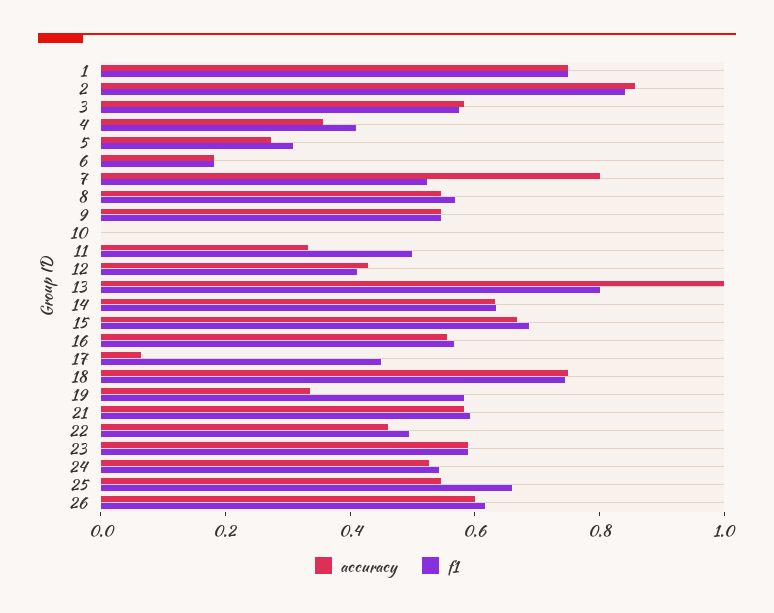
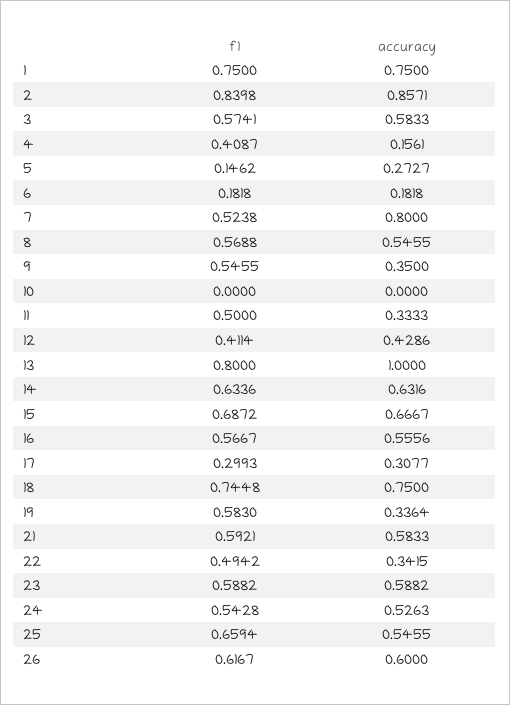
accuracy, 4: 0.35 -> 0.1561
f1, 5: 0.3 -> 0.1462
accuracy, 9: 0.55 -> 0.35
accuracy, 17: 0.05 -> 0.3077
f1, 17: 0.45 -> 0.2993
accuracy, 22: 0.45 -> 0.3415

